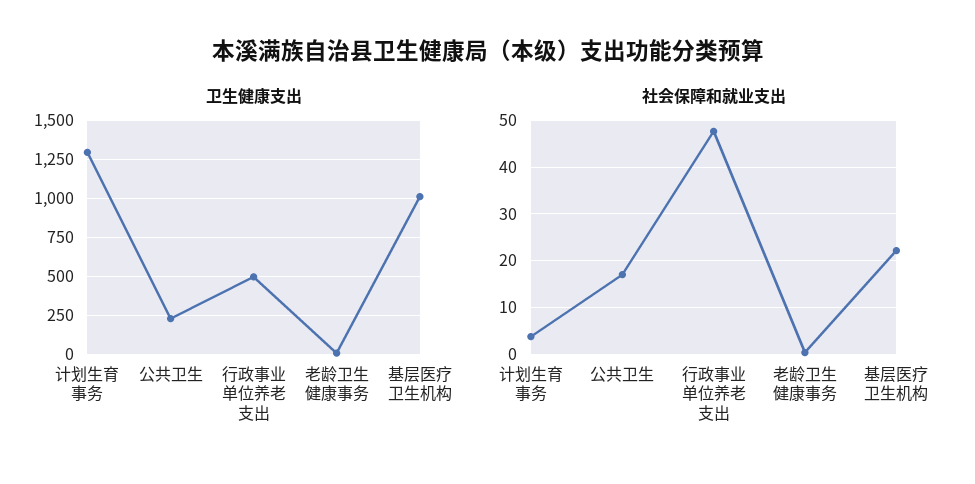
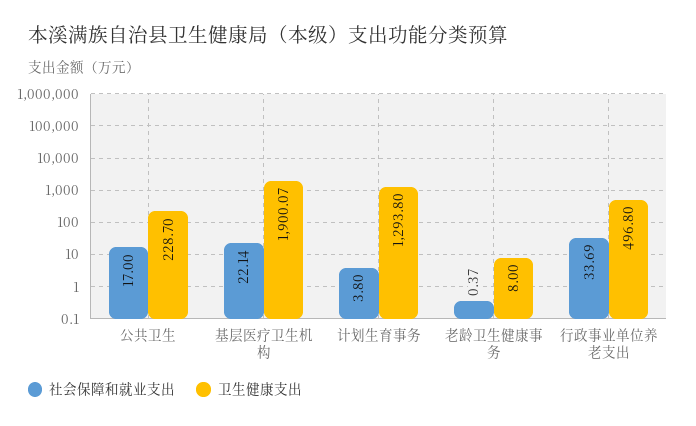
卫生健康支出, 基层医疗卫生机构: 1000 -> 1900.07
社会保障和就业支出, 行政事业单位养老支出: 48 -> 33.69

